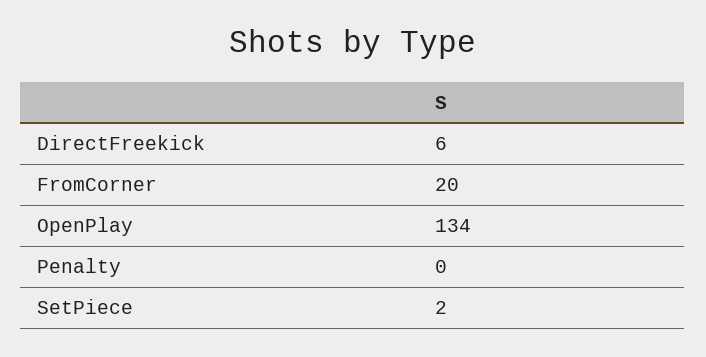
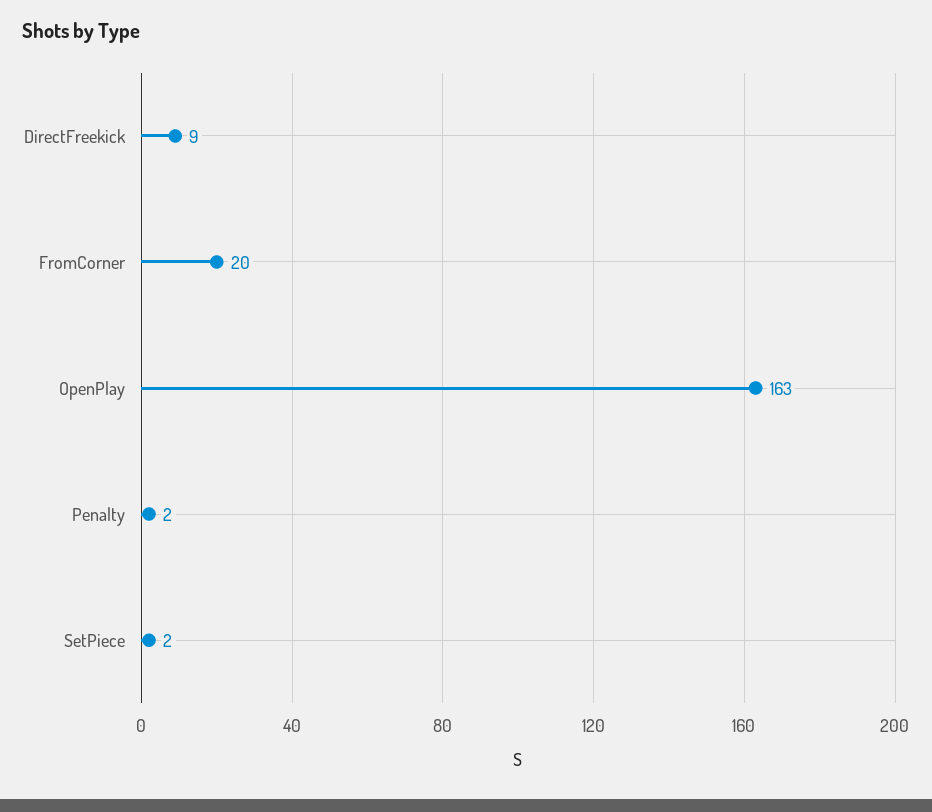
DirectFreekick: 6 -> 9
OpenPlay: 134 -> 163
Penalty: 0 -> 2

